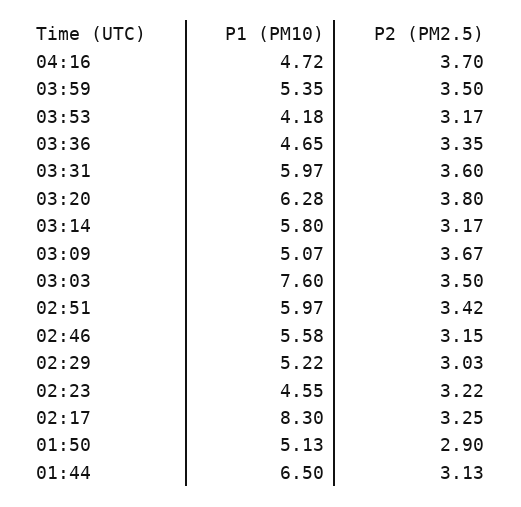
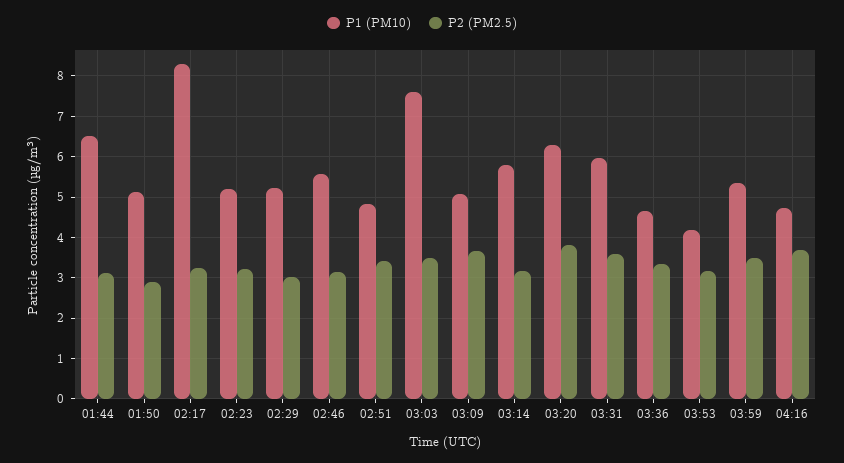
P1 (PM10), 02:51: 5.97 -> 4.8
P1 (PM10), 02:23: 4.55 -> 5.2

